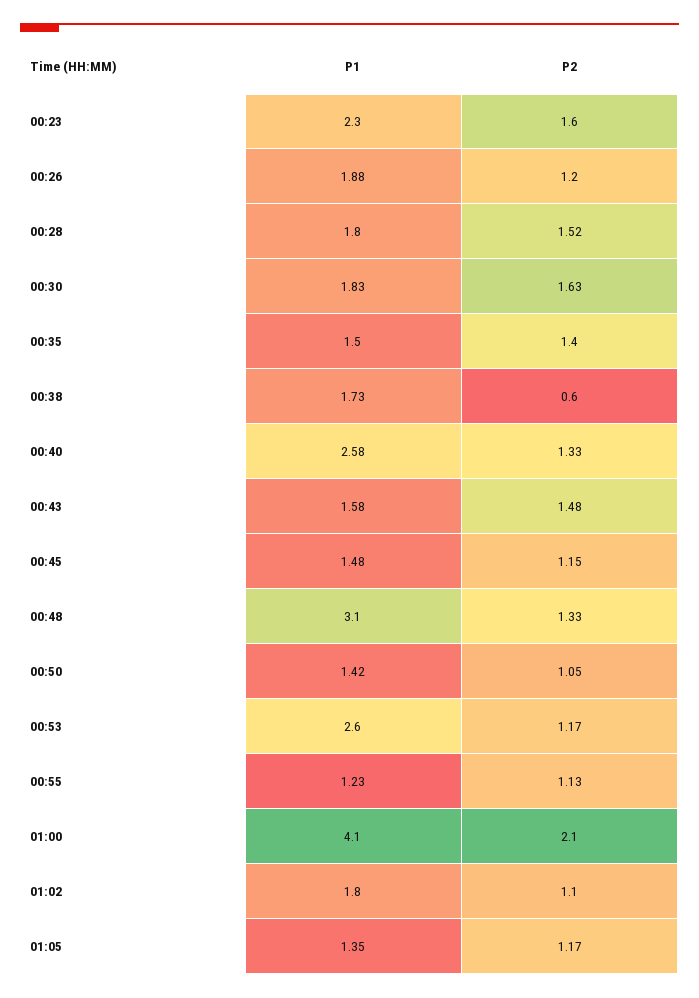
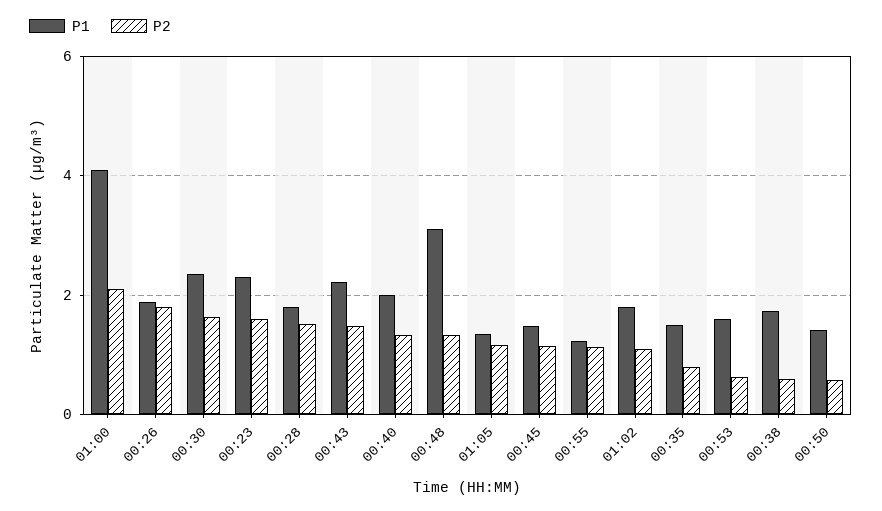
P2, 00:26: 1.2 -> 1.8
P1, 00:30: 1.83 -> 2.4
P2, 00:35: 1.4 -> 0.8
P1, 00:40: 2.58 -> 2
P1, 00:43: 1.58 -> 2.2
P2, 00:50: 1.05 -> 0.6
P1, 00:53: 2.6 -> 1.6
P2, 00:53: 1.17 -> 0.6

